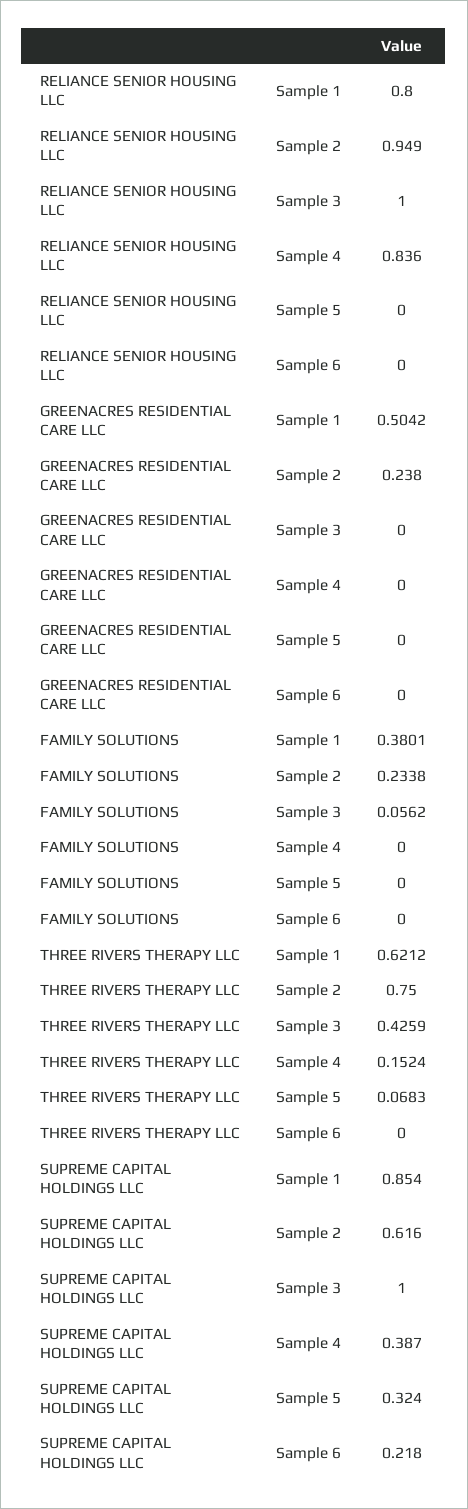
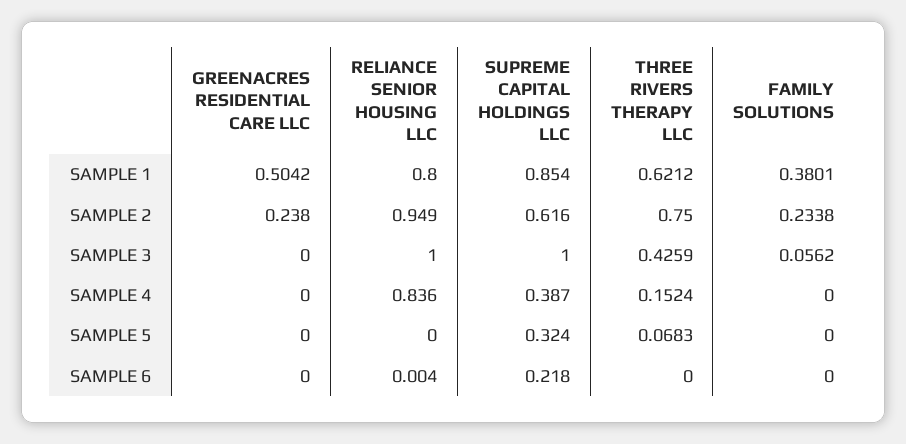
RELIANCE SENIOR HOUSING LLC, Sample 6: 0 -> 0.004

